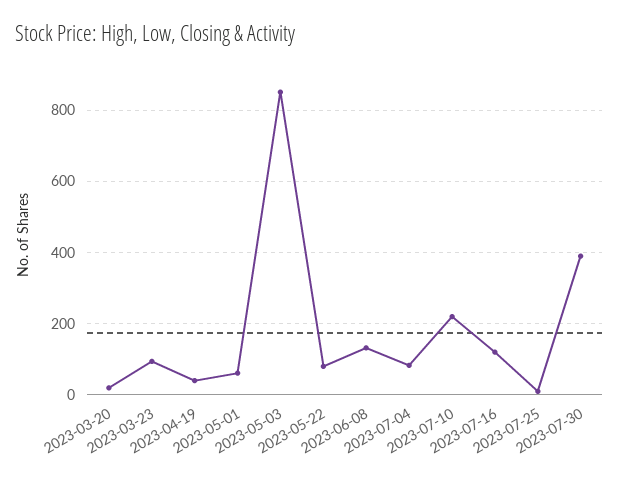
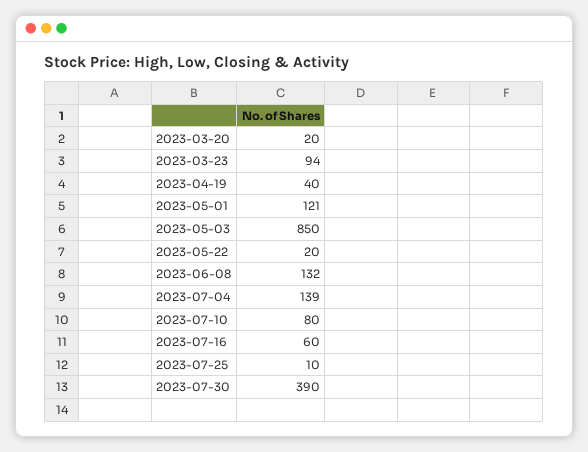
2023-05-01: 60 -> 121
2023-05-22: 80 -> 20
2023-07-04: 80 -> 139
2023-07-10: 220 -> 80
2023-07-16: 120 -> 60

